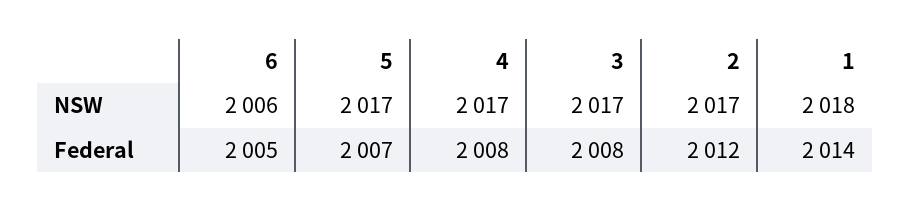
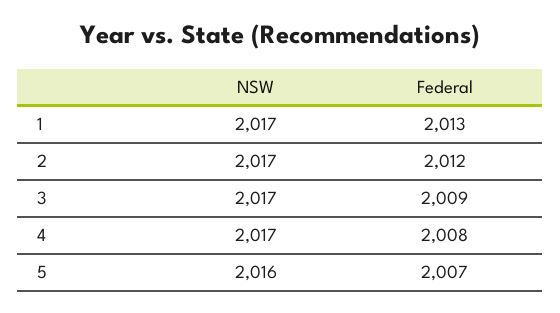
6, NSW: 2006 -> none
5, NSW: 2017 -> 2016
1, NSW: 2018 -> 2017
6, Federal: 2005 -> none
3, Federal: 2008 -> 2009
1, Federal: 2014 -> 2013

